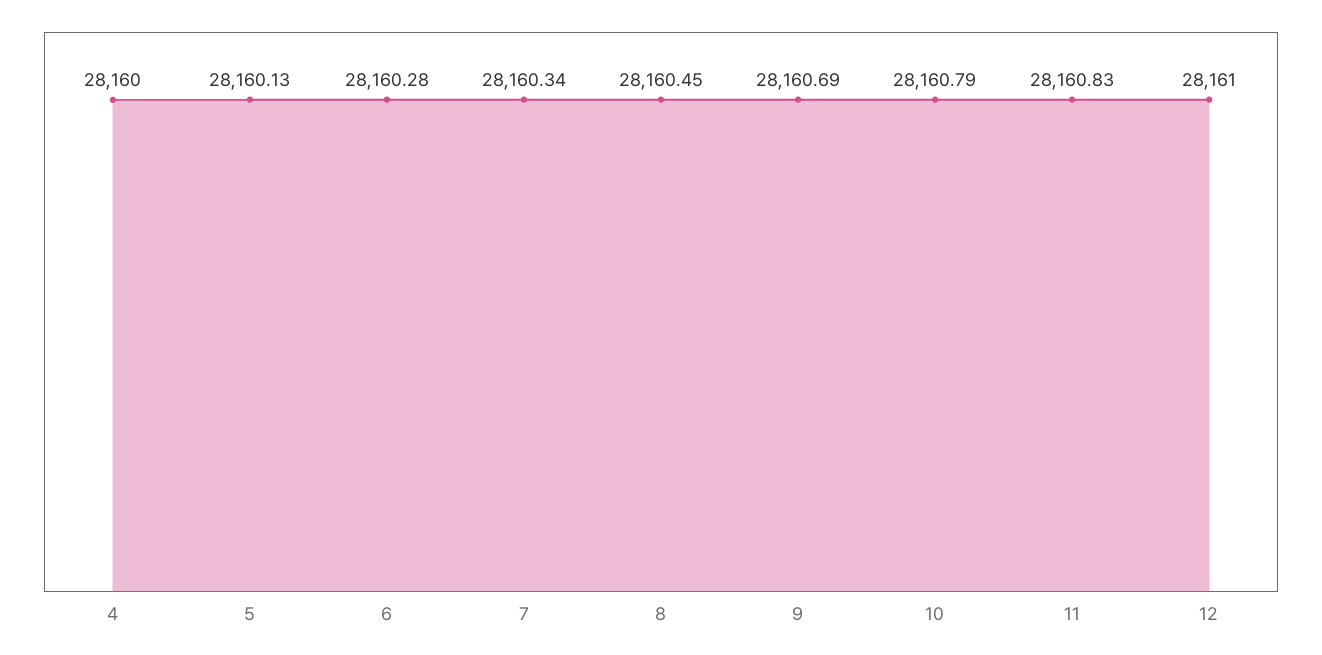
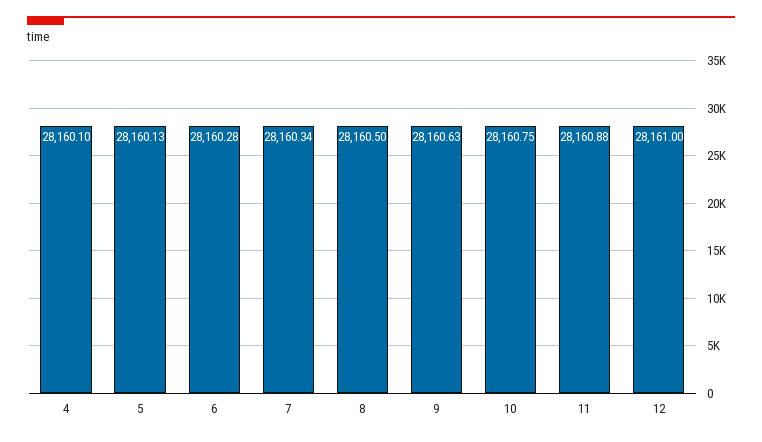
4: 28160 -> 28160.1
8: 28160.45 -> 28160.5
9: 28160.69 -> 28160.63
10: 28160.79 -> 28160.75
11: 28160.83 -> 28160.88

